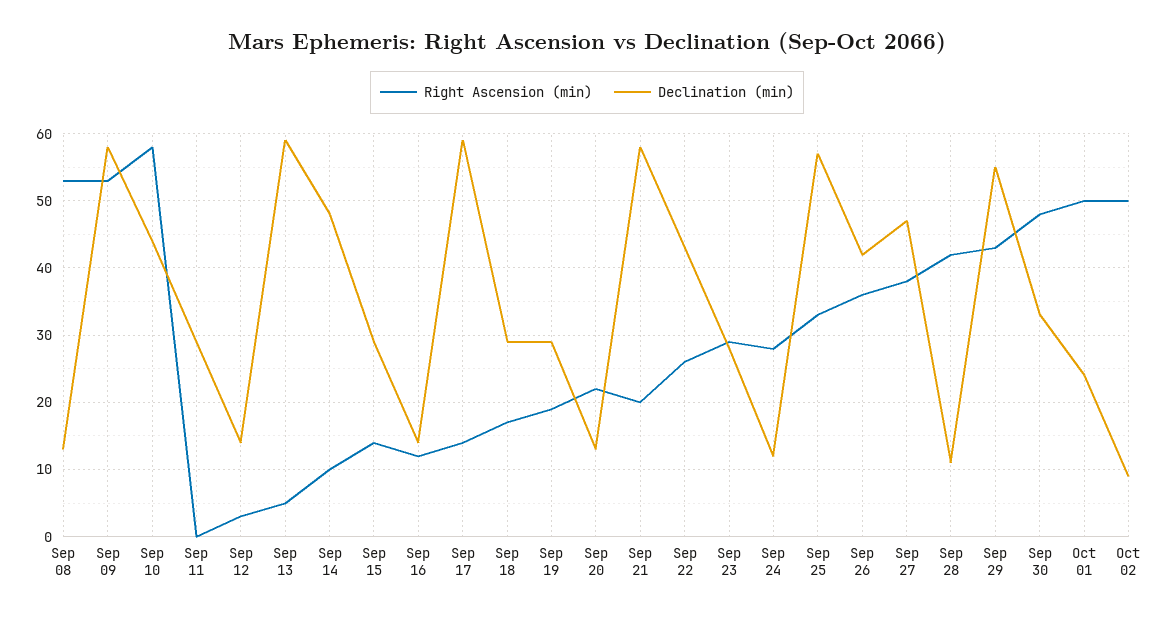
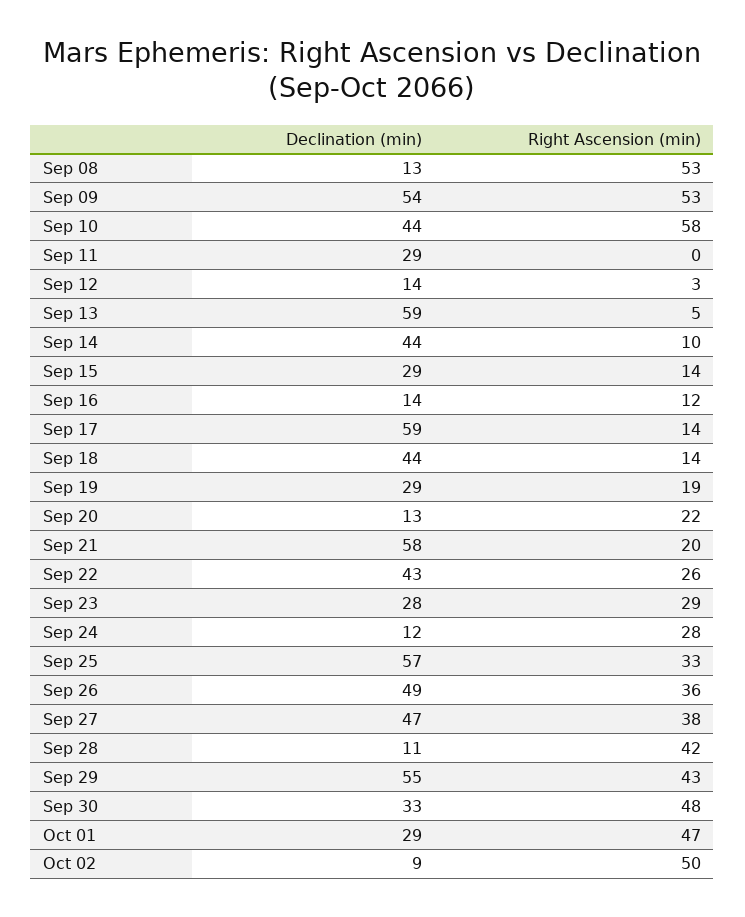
Declination (min), Sep 09: 58 -> 54
Declination (min), Sep 14: 48 -> 44
Right Ascension (min), Sep 18: 17 -> 14
Declination (min), Sep 18: 29 -> 44
Declination (min), Sep 26: 42 -> 49
Right Ascension (min), Oct 01: 50 -> 47
Declination (min), Oct 01: 24 -> 29

